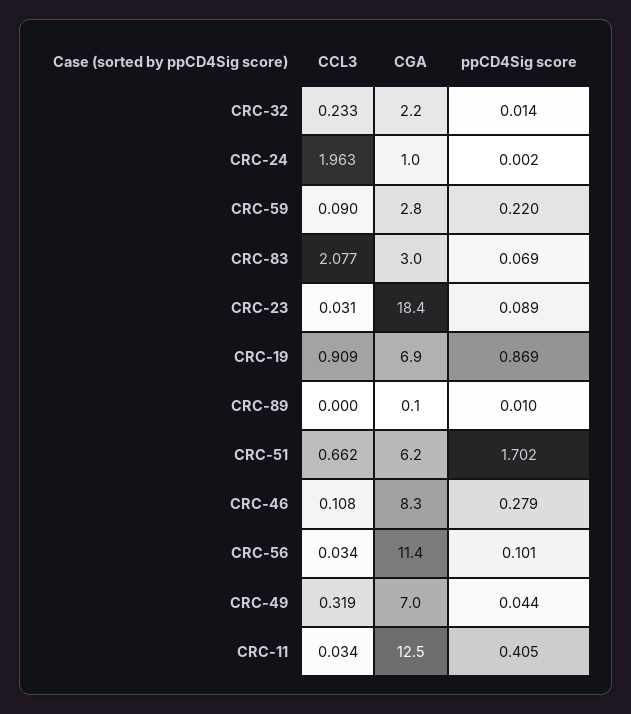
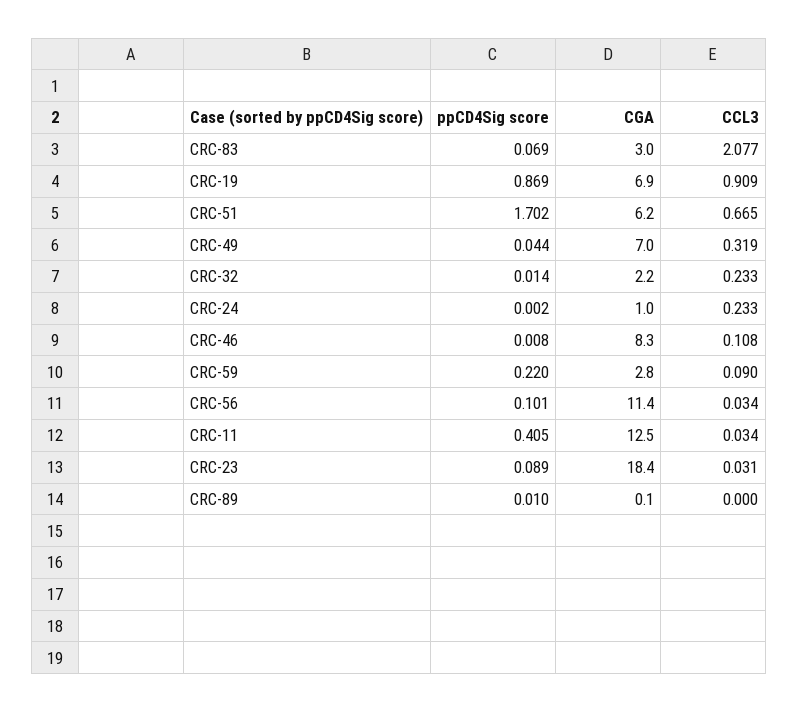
CCL3, CRC-24: 1.963 -> 0.233
CCL3, CRC-51: 0.662 -> 0.665
ppCD4Sig score, CRC-46: 0.279 -> 0.008

